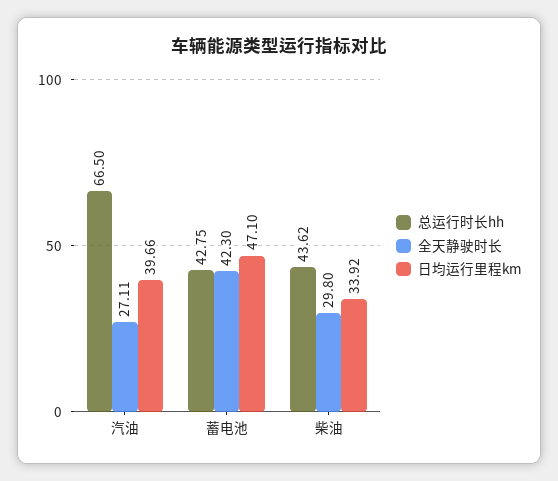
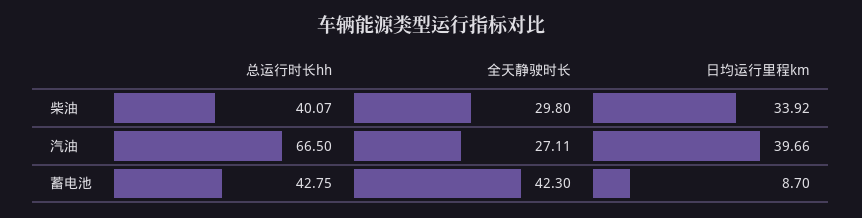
日均运行里程km, 蓄电池: 47.1 -> 8.7
总运行时长hh, 柴油: 43.62 -> 40.07

